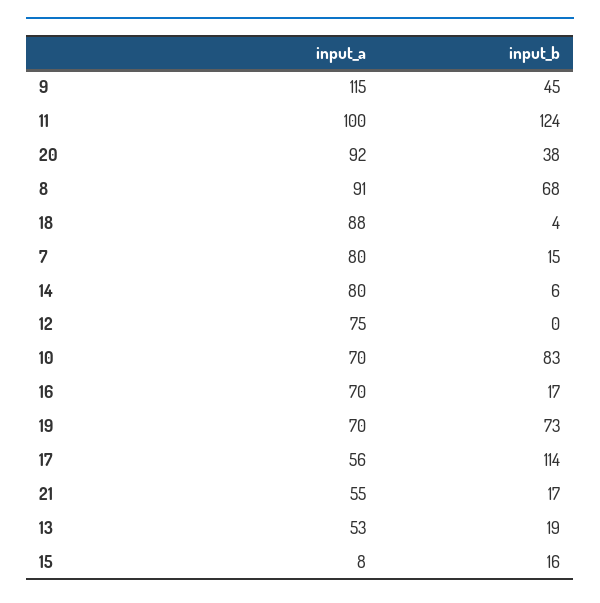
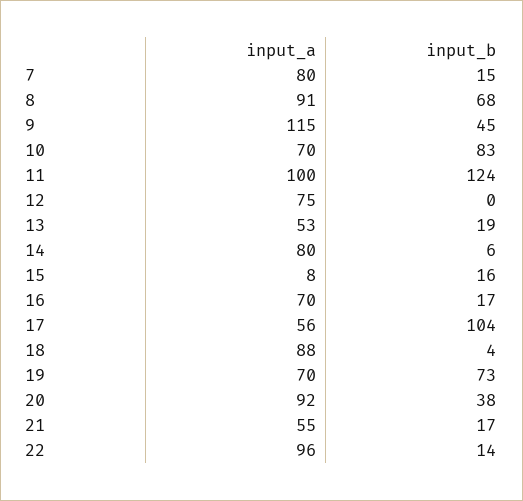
input_b, 17: 114 -> 104
input_a, 22: none -> 96
input_b, 22: none -> 14

